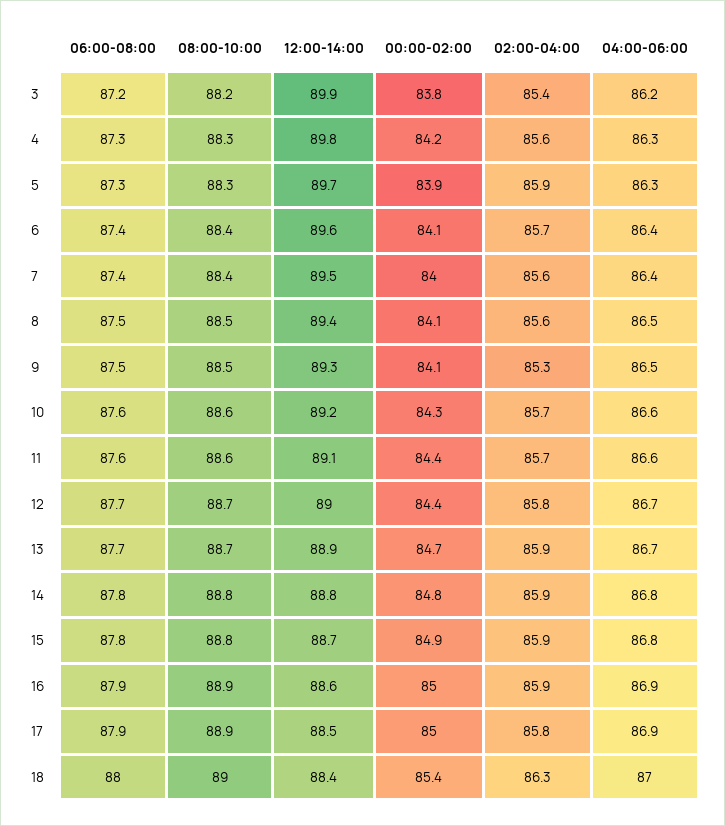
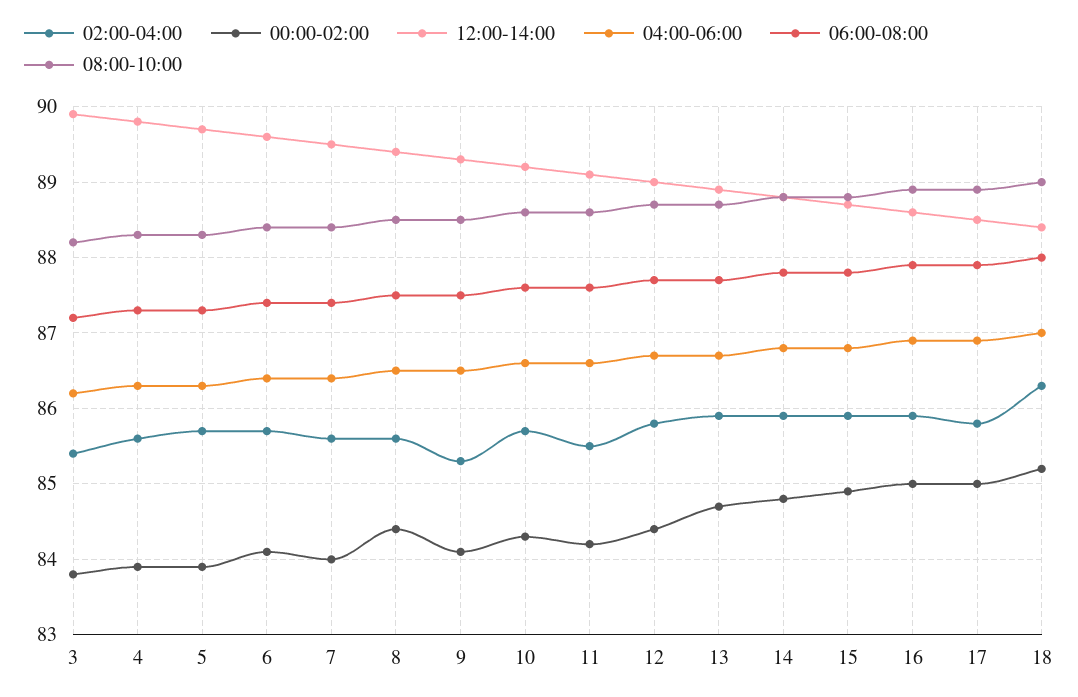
00:00-02:00, 4: 84.2 -> 83.9
02:00-04:00, 5: 85.9 -> 85.7
00:00-02:00, 8: 84.1 -> 84.4
00:00-02:00, 11: 84.4 -> 84.2
02:00-04:00, 11: 85.7 -> 85.5
00:00-02:00, 18: 85.4 -> 85.2

